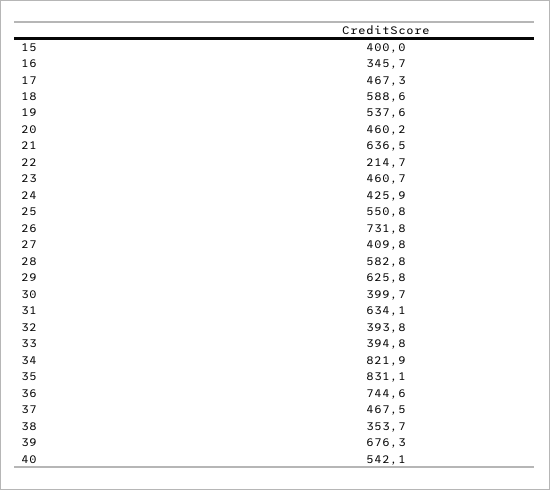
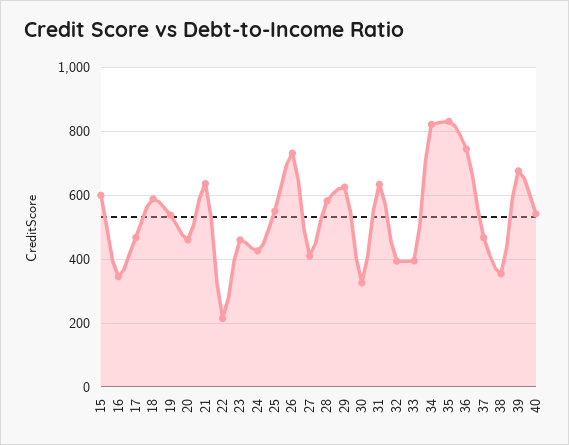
15: 400 -> 600
30: 399.7 -> 320

